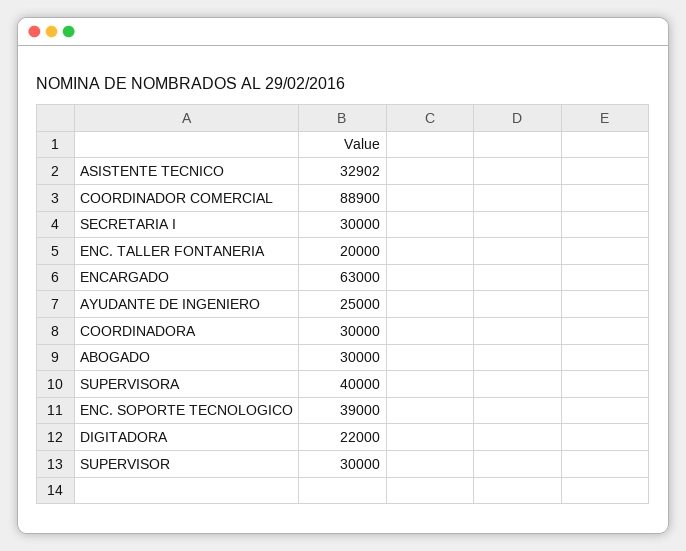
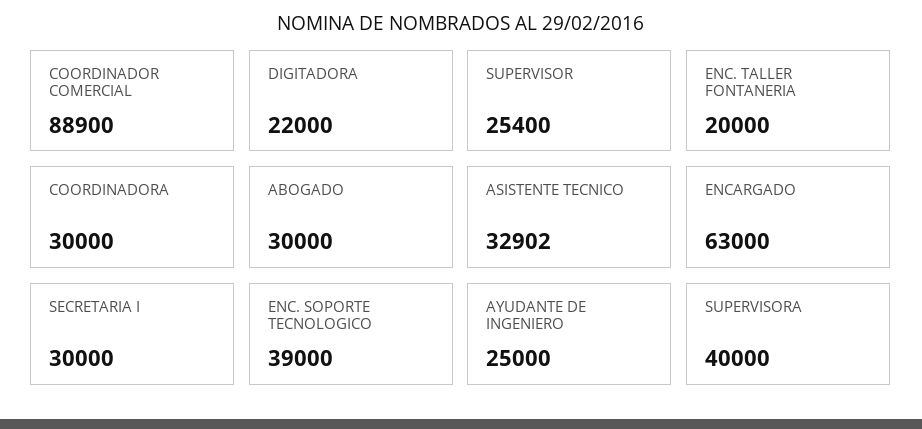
SUPERVISOR: 30000 -> 25400

